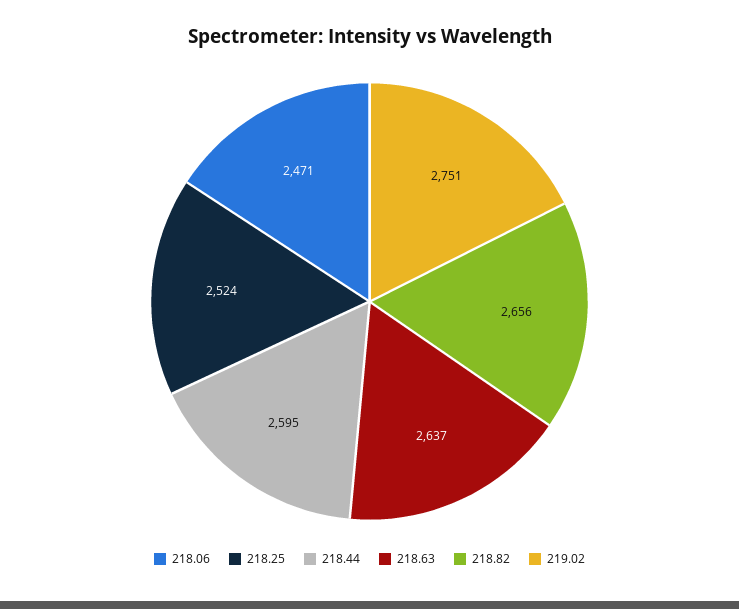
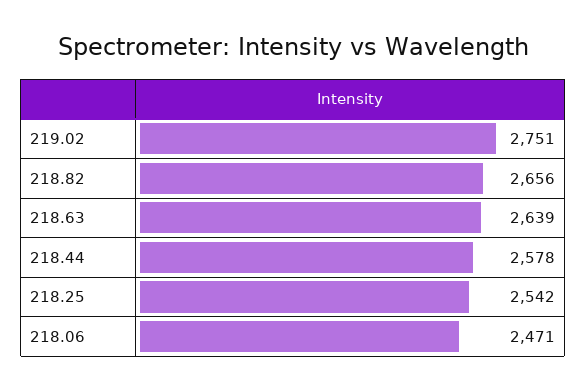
218.25: 2524 -> 2542
218.44: 2595 -> 2578
218.63: 2637 -> 2639

